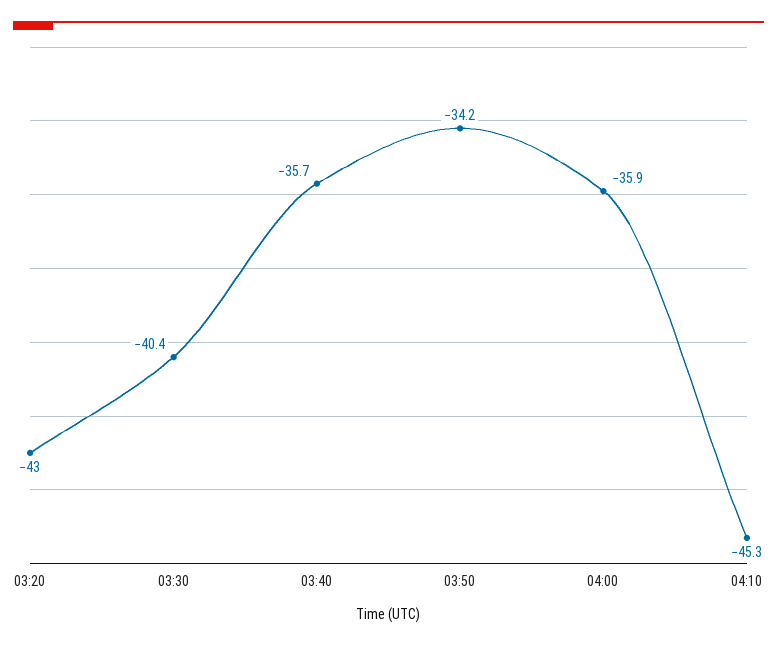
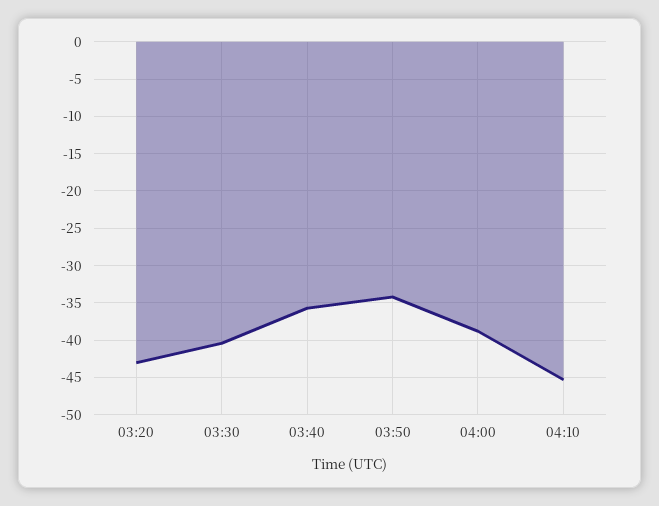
04:00: -35.9 -> -39

